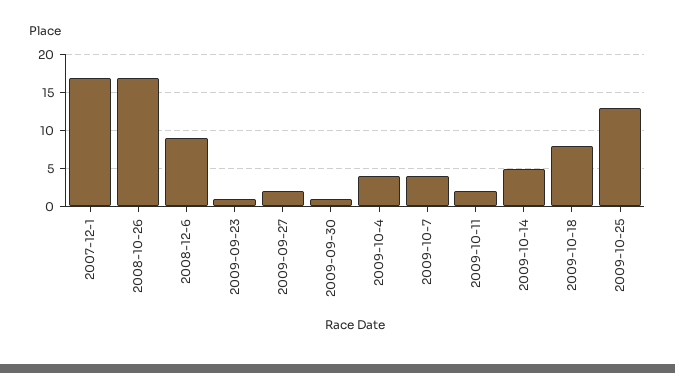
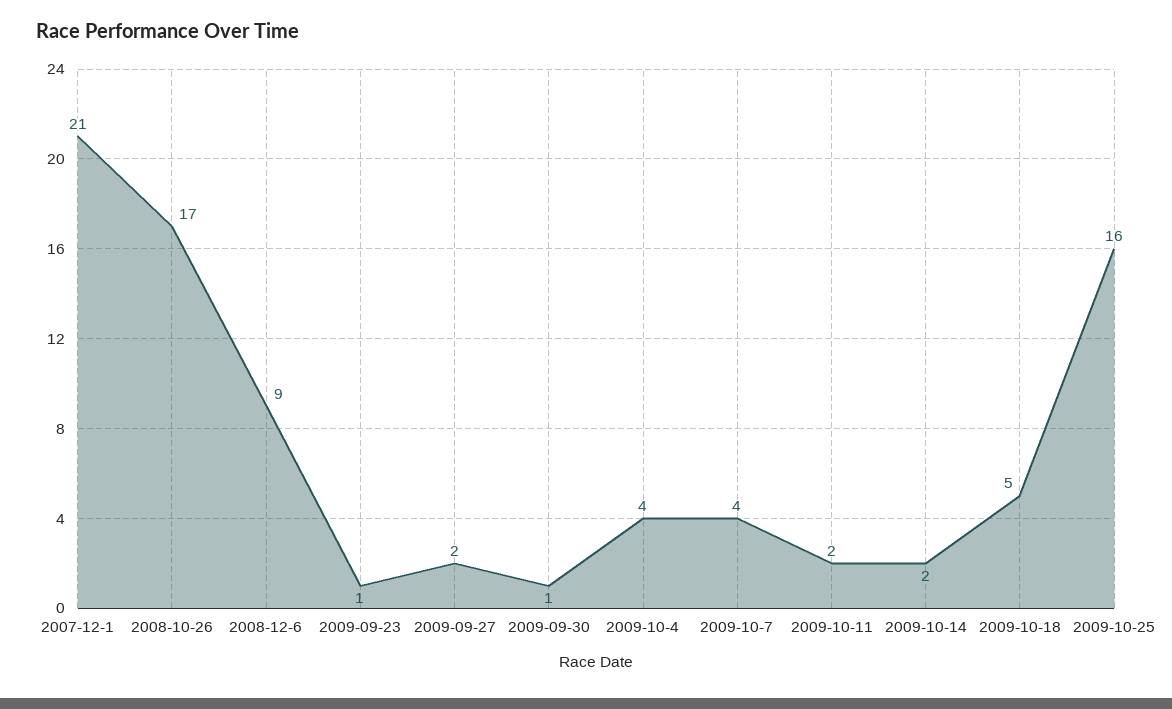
2007-12-1: 17 -> 21
2009-10-14: 5 -> 2
2009-10-18: 8 -> 5
2009-10-25: 13 -> 16

